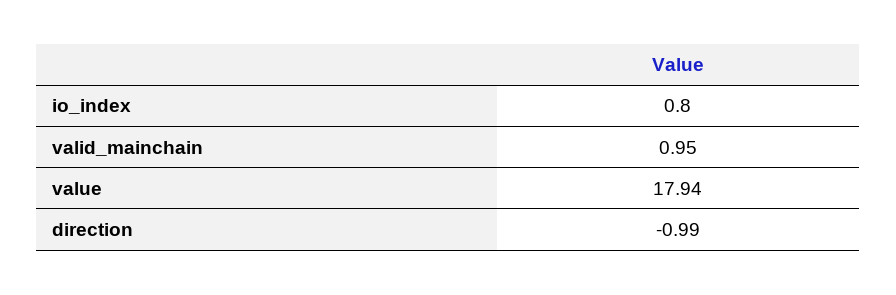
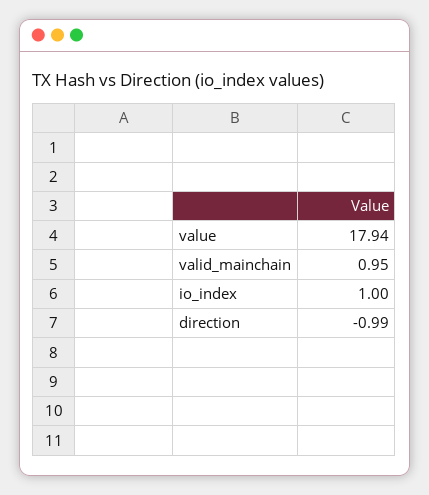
io_index: 0.8 -> 1

